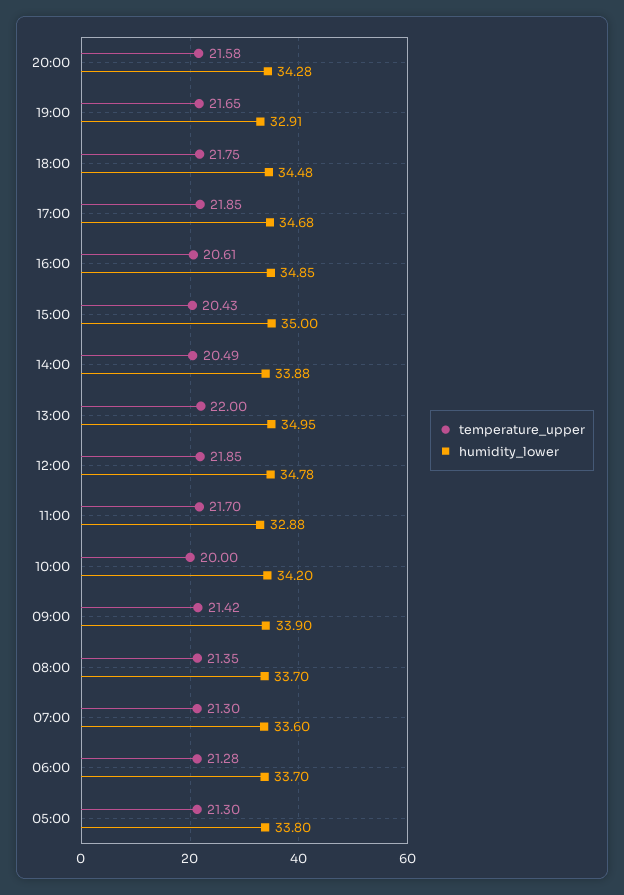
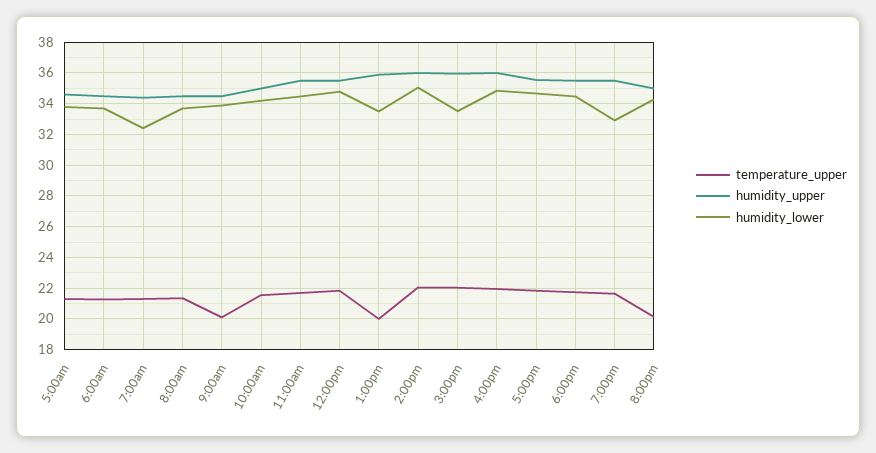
temperature_upper, 20:00: 21.58 -> 20
temperature_upper, 16:00: 20.61 -> 22
temperature_upper, 15:00: 20.43 -> 22
humidity_lower, 15:00: 35 -> 33.5
temperature_upper, 14:00: 20.49 -> 22
humidity_lower, 14:00: 33.88 -> 35
temperature_upper, 13:00: 22 -> 20
humidity_lower, 13:00: 34.95 -> 33.5
humidity_lower, 11:00: 32.88 -> 34.5
temperature_upper, 10:00: 20 -> 21.5
temperature_upper, 09:00: 21.42 -> 20
humidity_lower, 07:00: 33.6 -> 32.5
humidity_upper, 05:00: none -> 34.5
humidity_upper, 06:00: none -> 34.5
humidity_upper, 07:00: none -> 34.5
humidity_upper, 08:00: none -> 34.5
humidity_upper, 09:00: none -> 34.5
humidity_upper, 10:00: none -> 35
humidity_upper, 11:00: none -> 35.5
humidity_upper, 12:00: none -> 35.5
humidity_upper, 13:00: none -> 36
humidity_upper, 14:00: none -> 36
humidity_upper, 15:00: none -> 36
humidity_upper, 16:00: none -> 36
humidity_upper, 17:00: none -> 35.5
humidity_upper, 18:00: none -> 35.5
humidity_upper, 19:00: none -> 35.5
humidity_upper, 20:00: none -> 35

